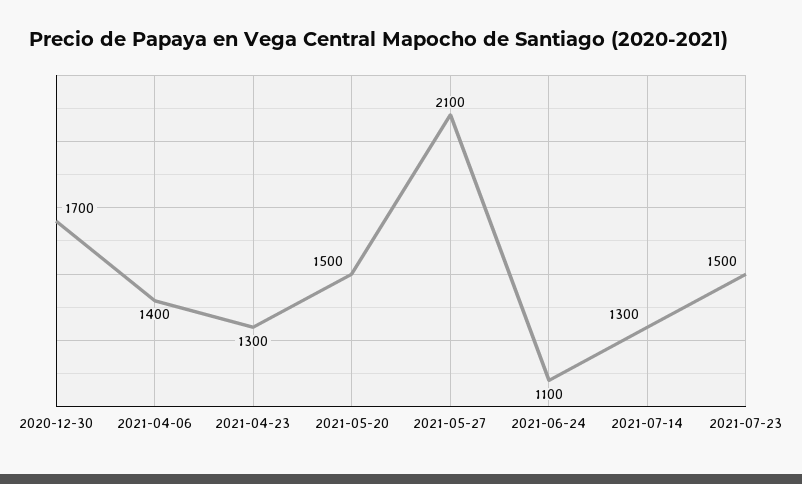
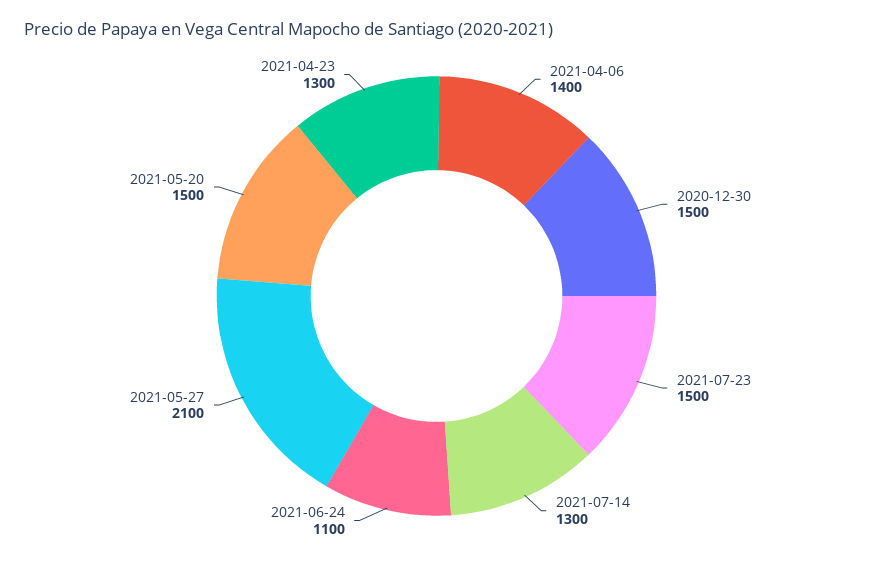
2020-12-30: 1700 -> 1500

